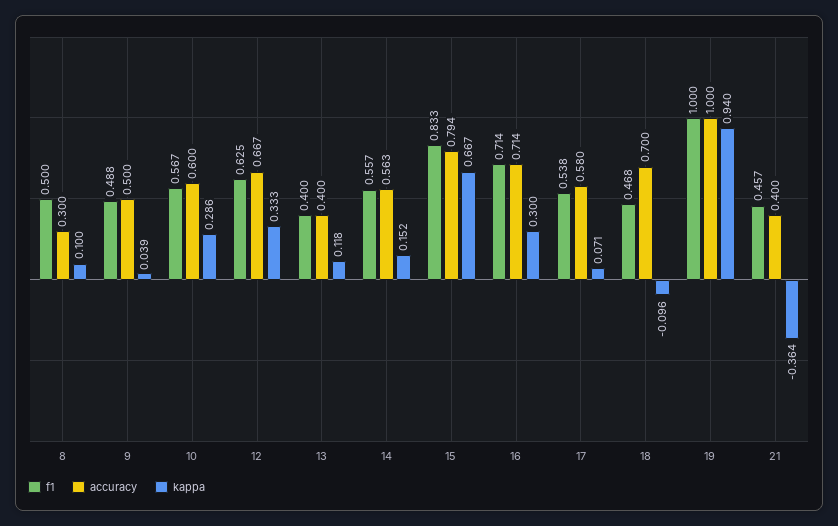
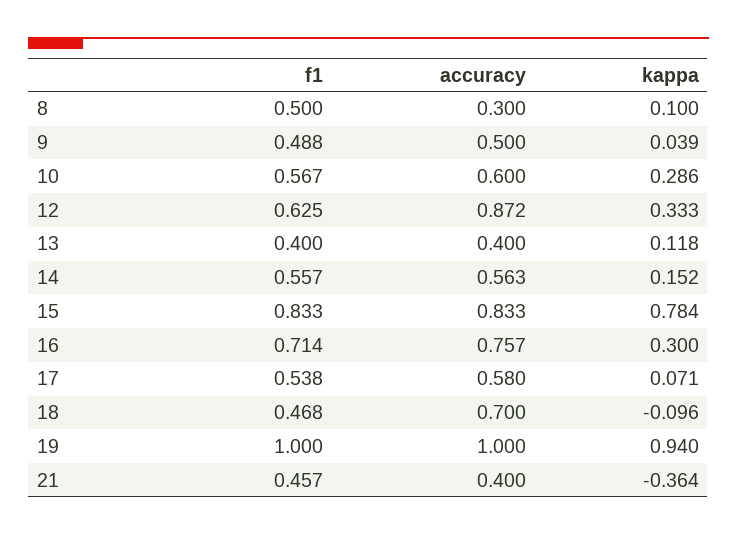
accuracy, 12: 0.667 -> 0.872
accuracy, 15: 0.794 -> 0.833
kappa, 15: 0.667 -> 0.784
accuracy, 16: 0.714 -> 0.757

